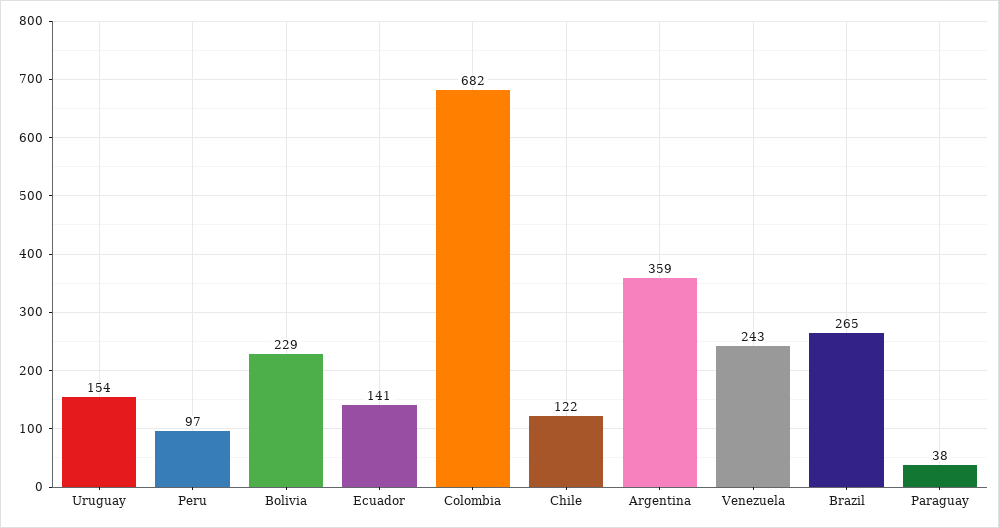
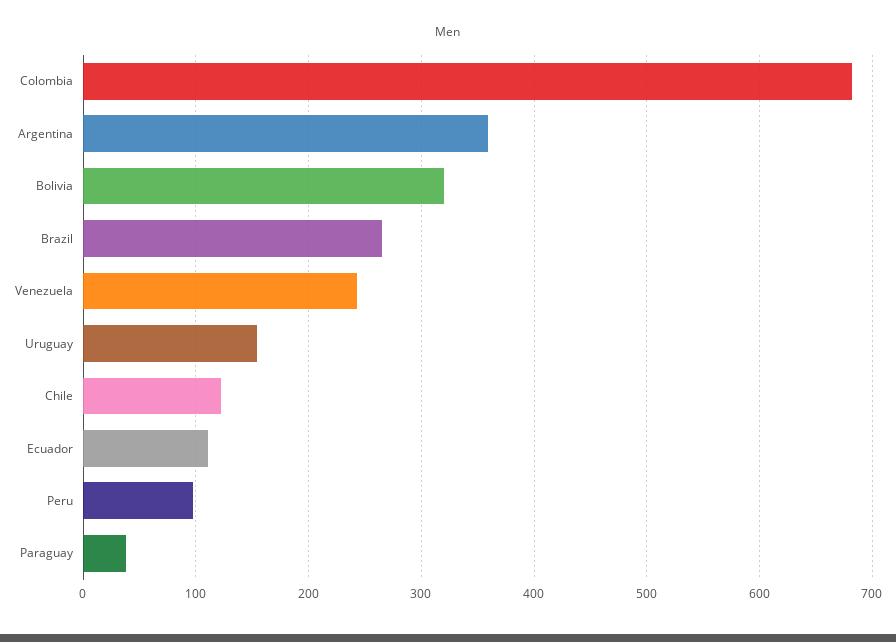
Bolivia: 229 -> 320
Ecuador: 141 -> 110

